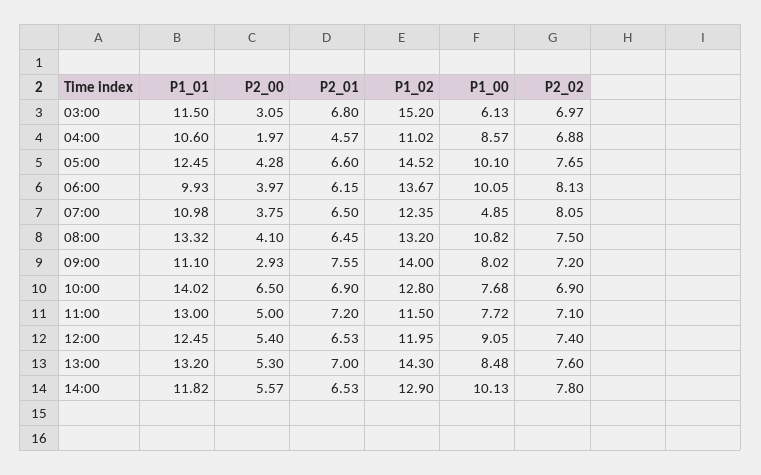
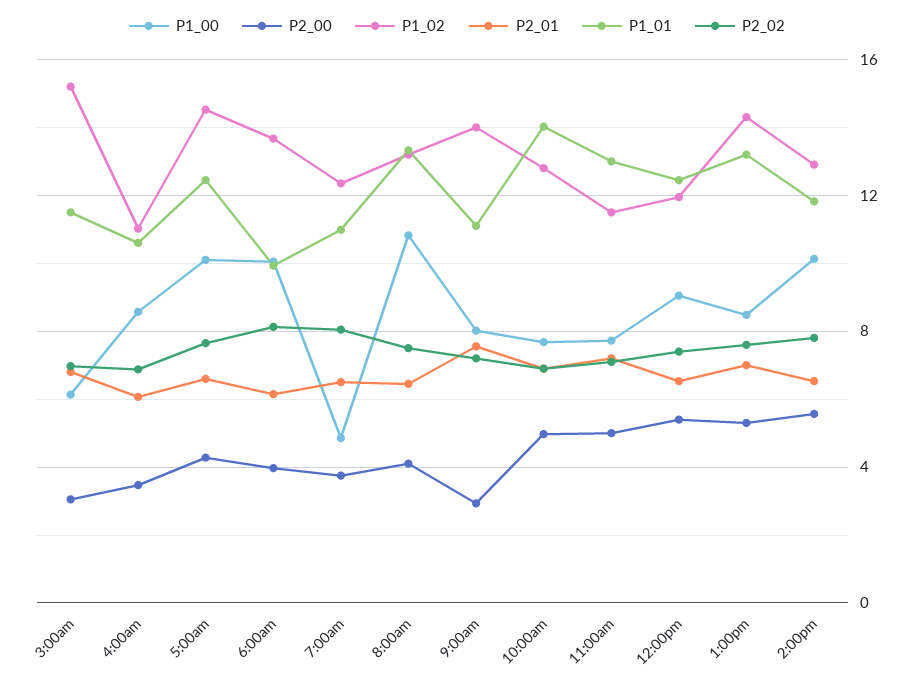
P2_00, 04:00: 1.97 -> 3.5
P2_01, 04:00: 4.57 -> 6
P2_00, 10:00: 6.5 -> 5

